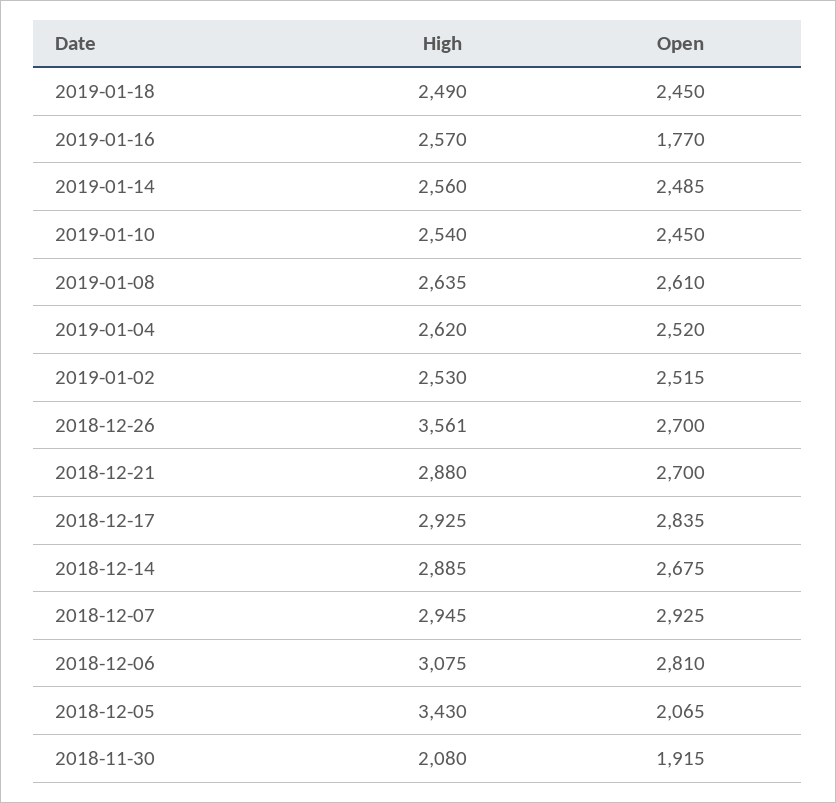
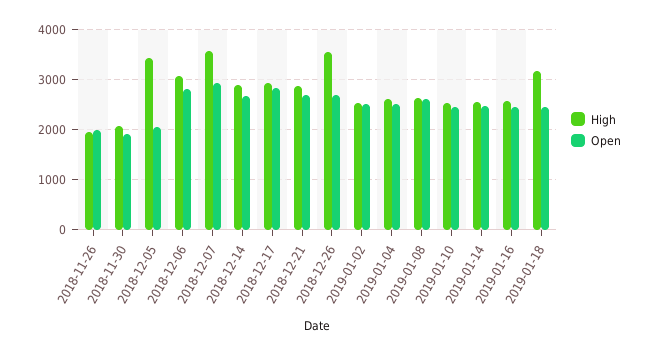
High, 2019-01-18: 2490 -> 3200
Open, 2019-01-16: 1770 -> 2400
High, 2018-12-07: 2945 -> 3600
High, 2018-11-26: none -> 2000
Open, 2018-11-26: none -> 2000

